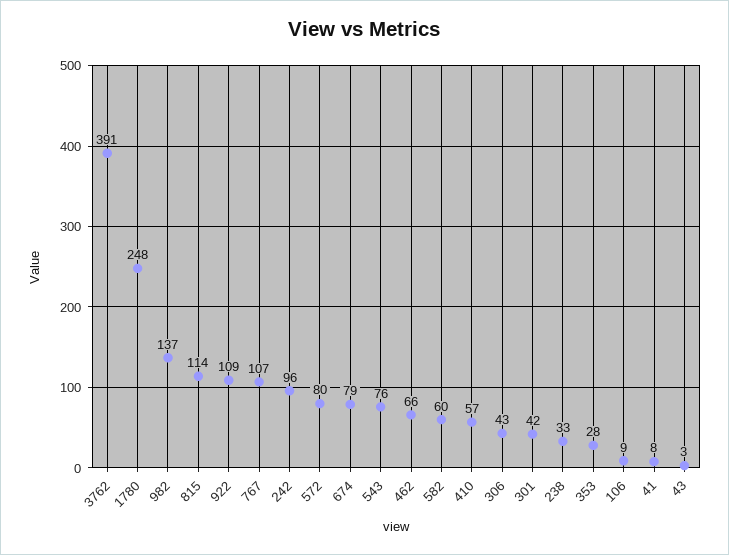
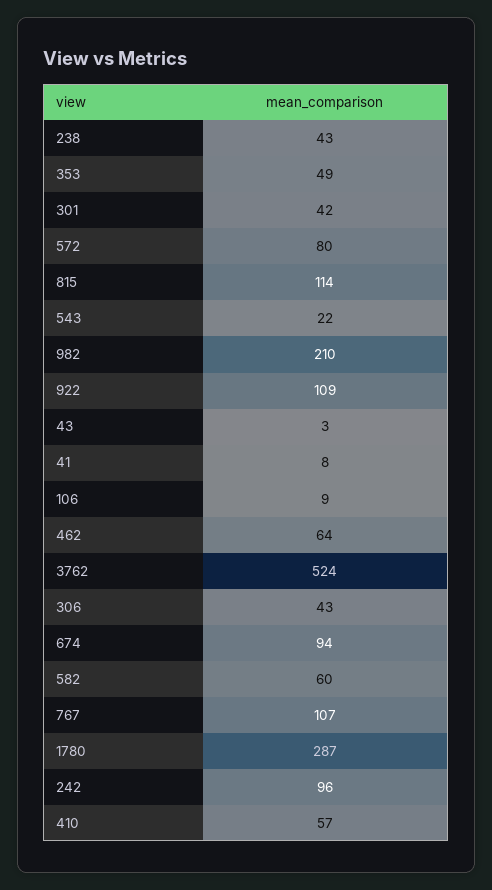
3762: 391 -> 524
1780: 248 -> 287
982: 137 -> 210
674: 79 -> 94
543: 76 -> 22
462: 66 -> 64
238: 33 -> 43
353: 28 -> 49

